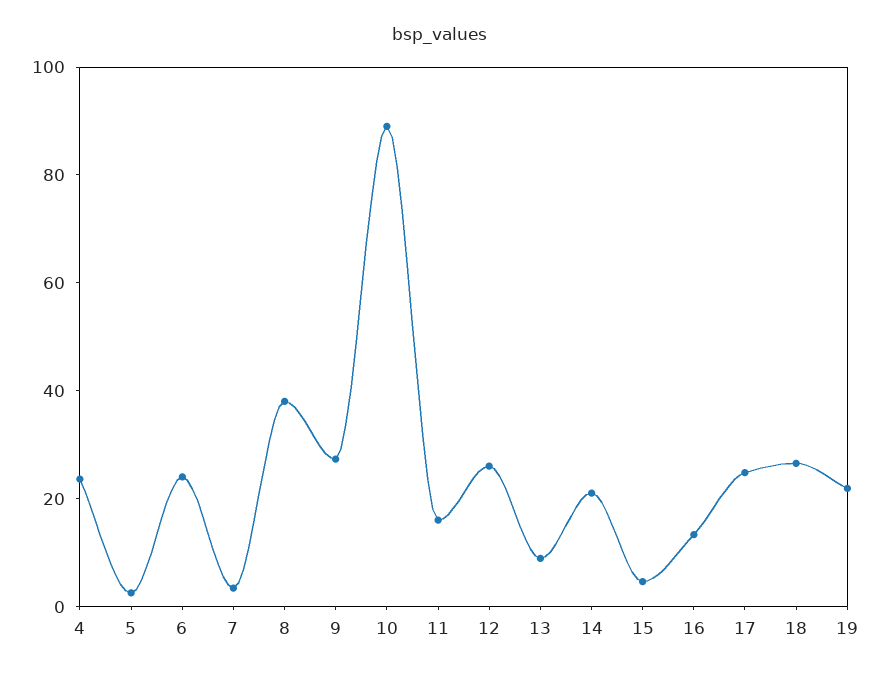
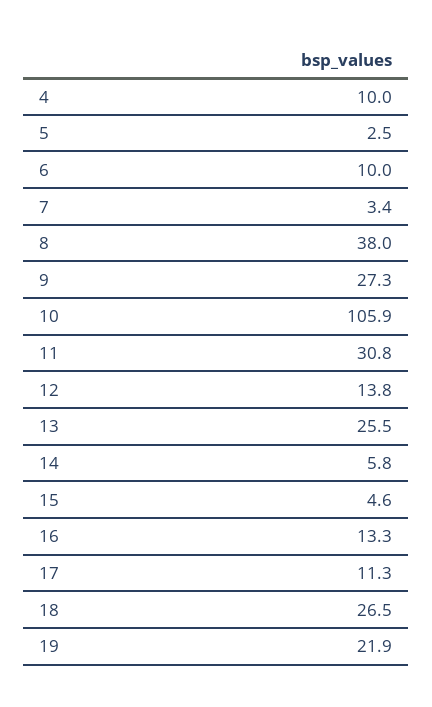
4: 25 -> 10
6: 25 -> 10
10: 90 -> 105.9
11: 15 -> 30.8
12: 25 -> 13.8
13: 10 -> 25.5
14: 20 -> 5.8
17: 25 -> 11.3

